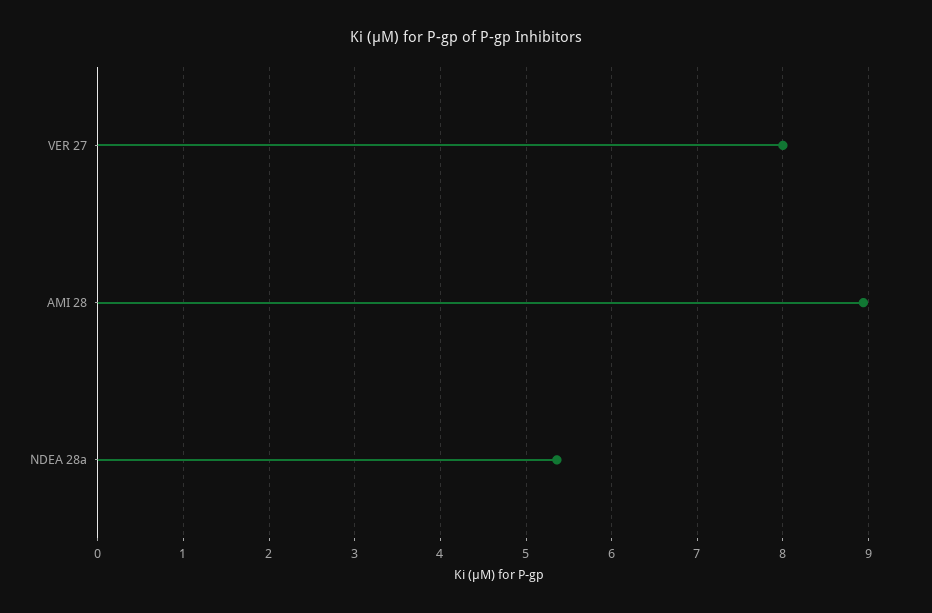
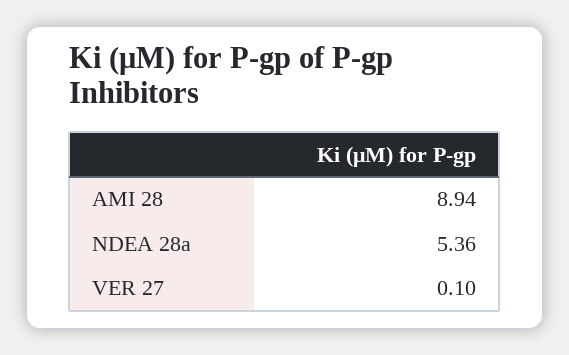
VER 27: 8 -> 0.1

